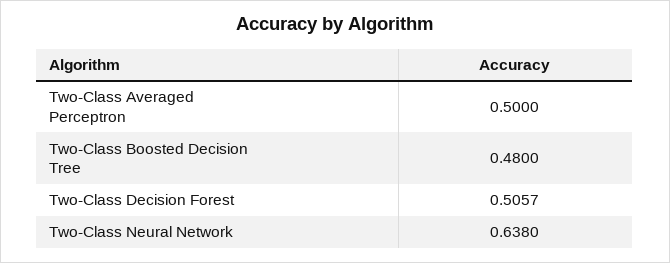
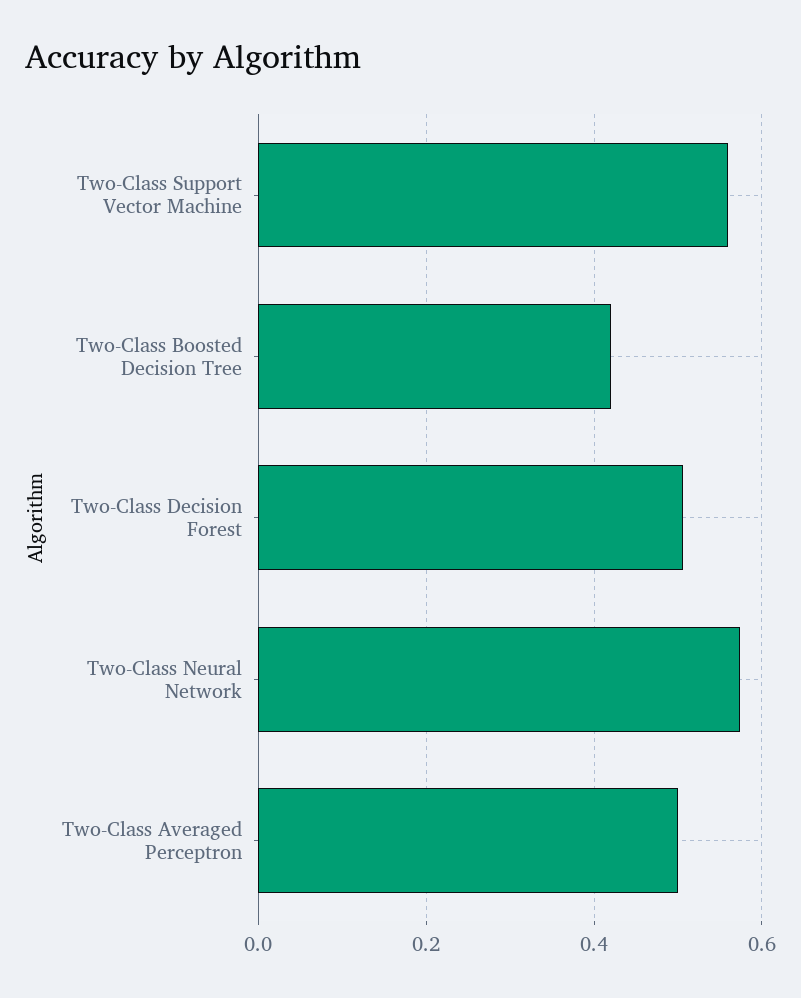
Two-Class Boosted Decision Tree: 0.48 -> 0.42
Two-Class Neural Network: 0.638 -> 0.58
Two-Class Support Vector Machine: none -> 0.56

